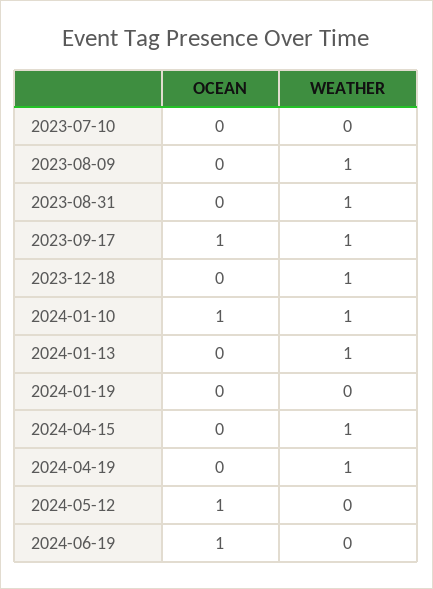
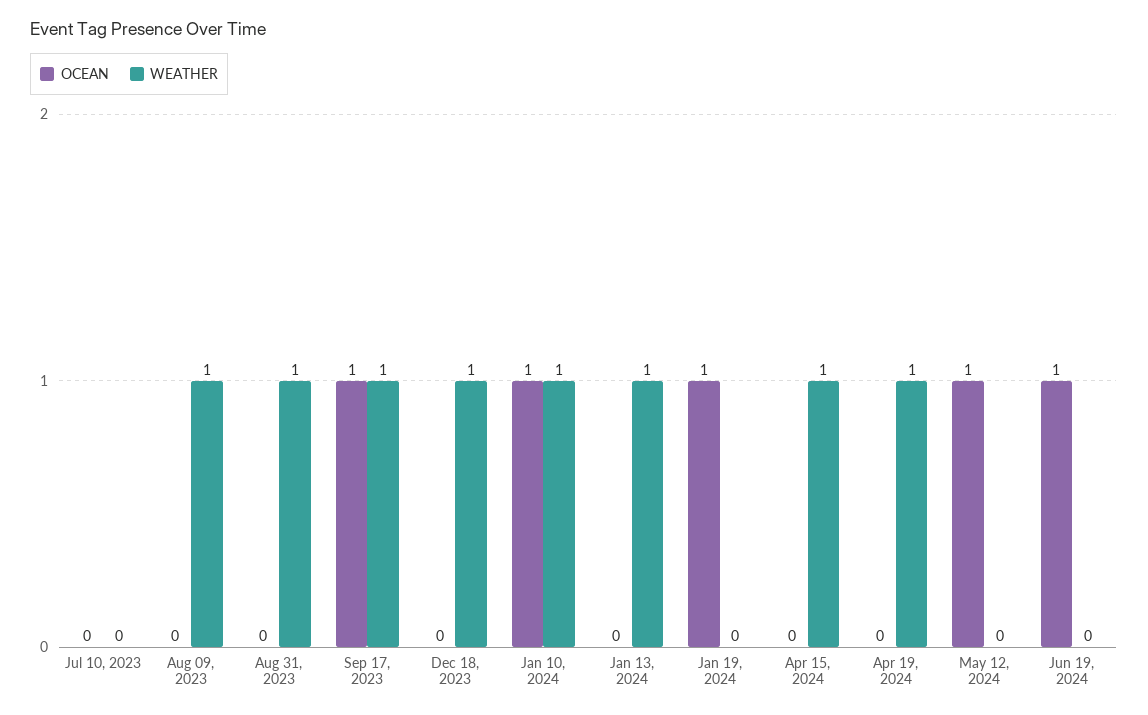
OCEAN, 2024-01-19: 0 -> 1

